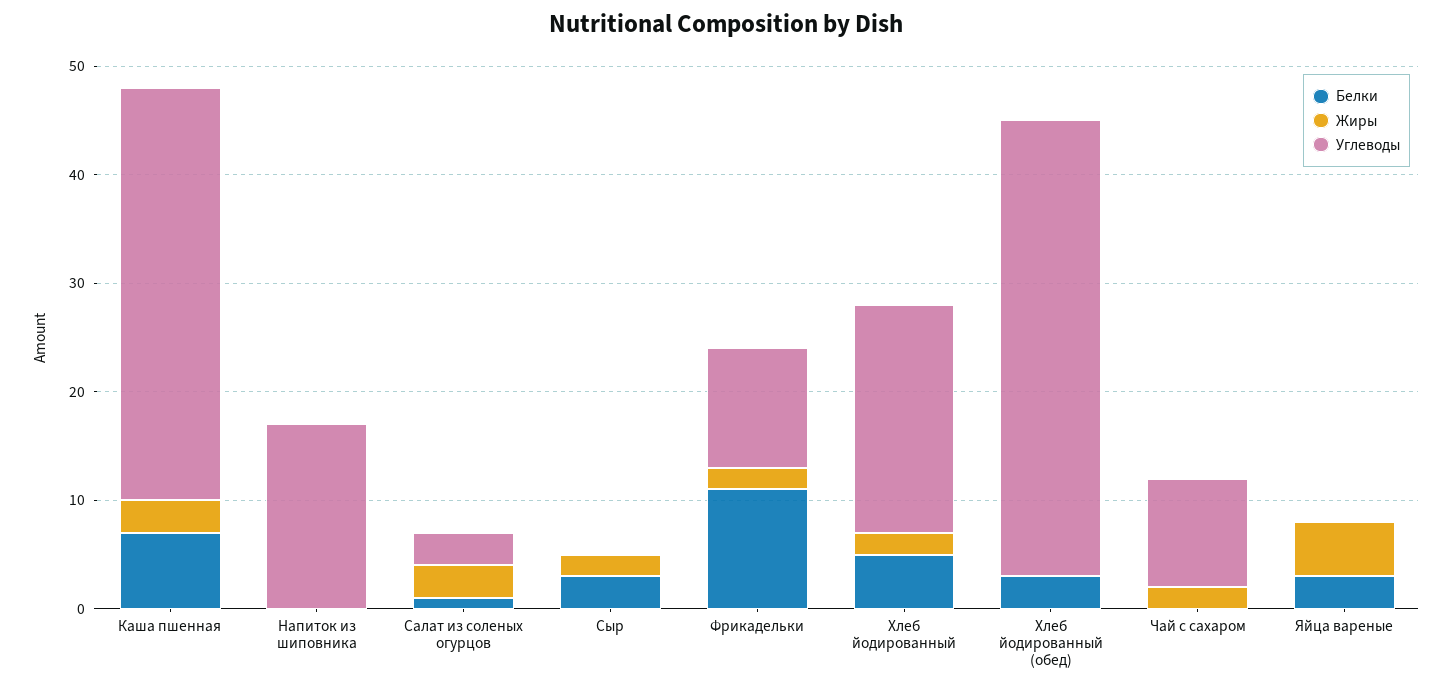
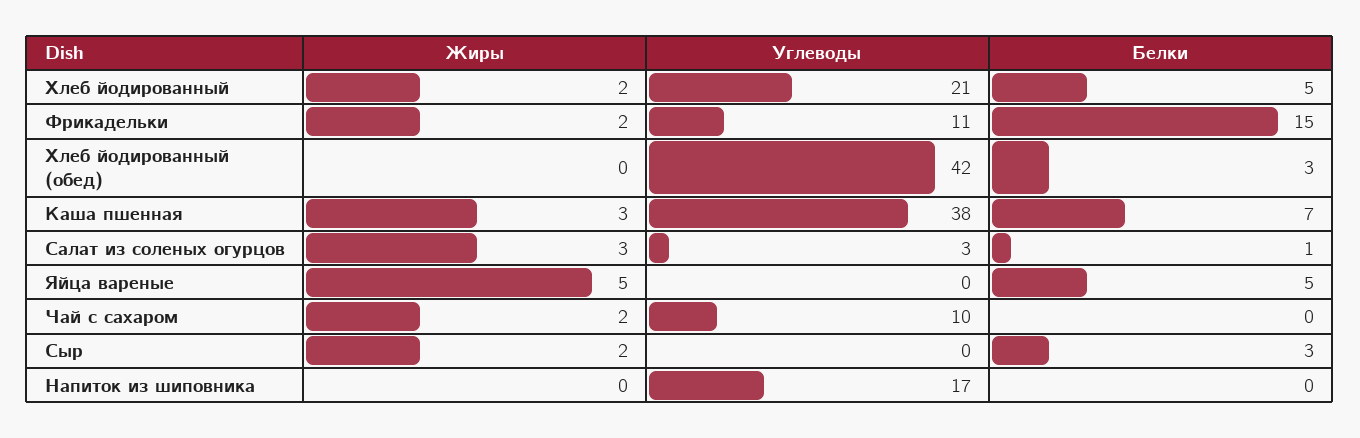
Белки, Фрикадельки: 11 -> 15
Белки, Яйца вареные: 3 -> 5

